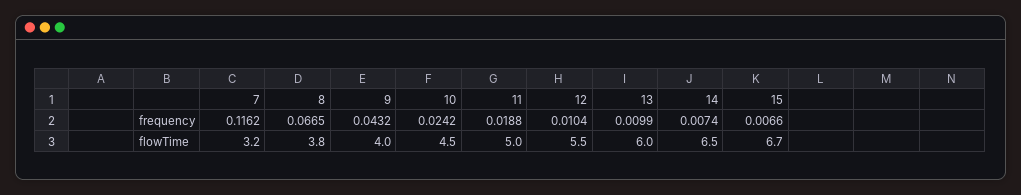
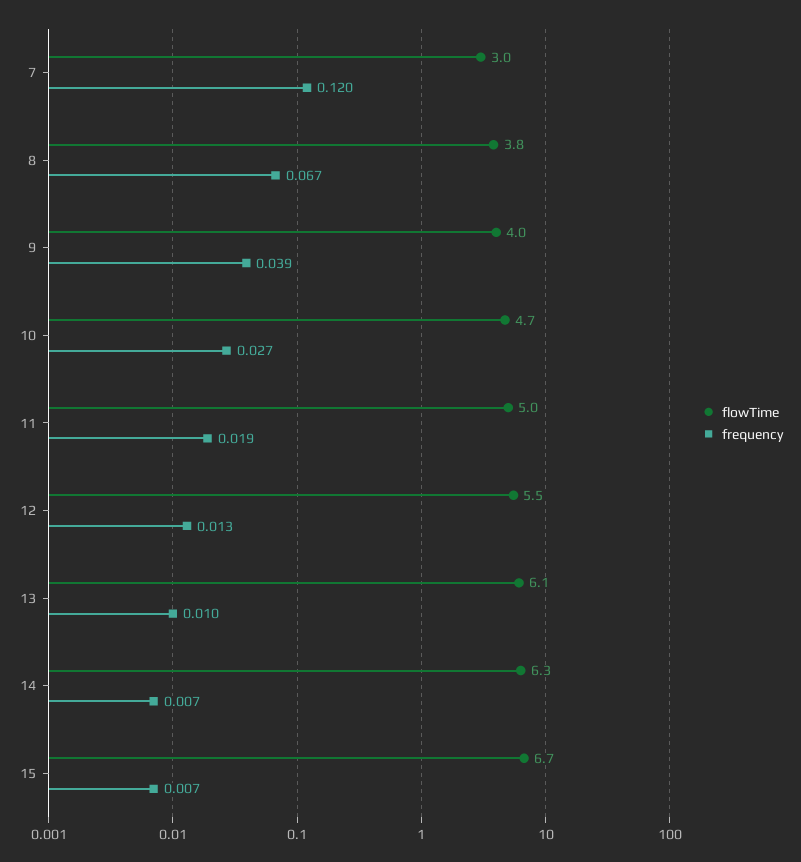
frequency, 7: 0.1162 -> 0.12
frequency, 9: 0.0432 -> 0.039
frequency, 10: 0.0242 -> 0.027
frequency, 12: 0.0104 -> 0.013
flowTime, 7: 3.2 -> 3
flowTime, 10: 4.5 -> 4.7
flowTime, 13: 6 -> 6.1
flowTime, 14: 6.5 -> 6.3

